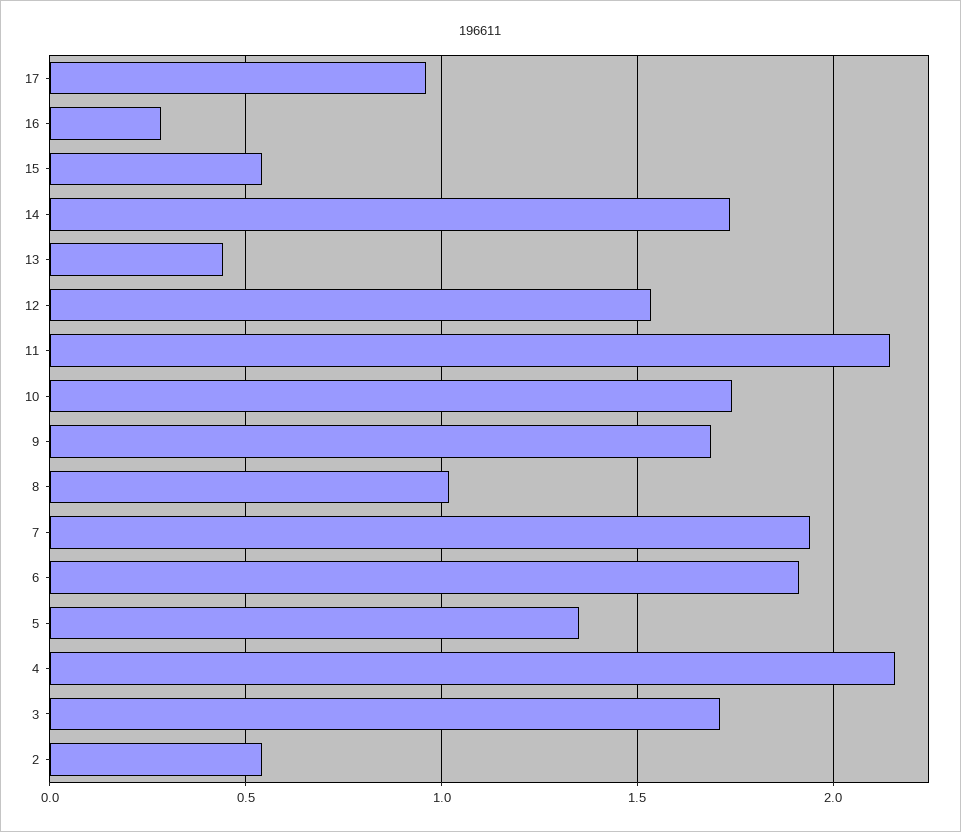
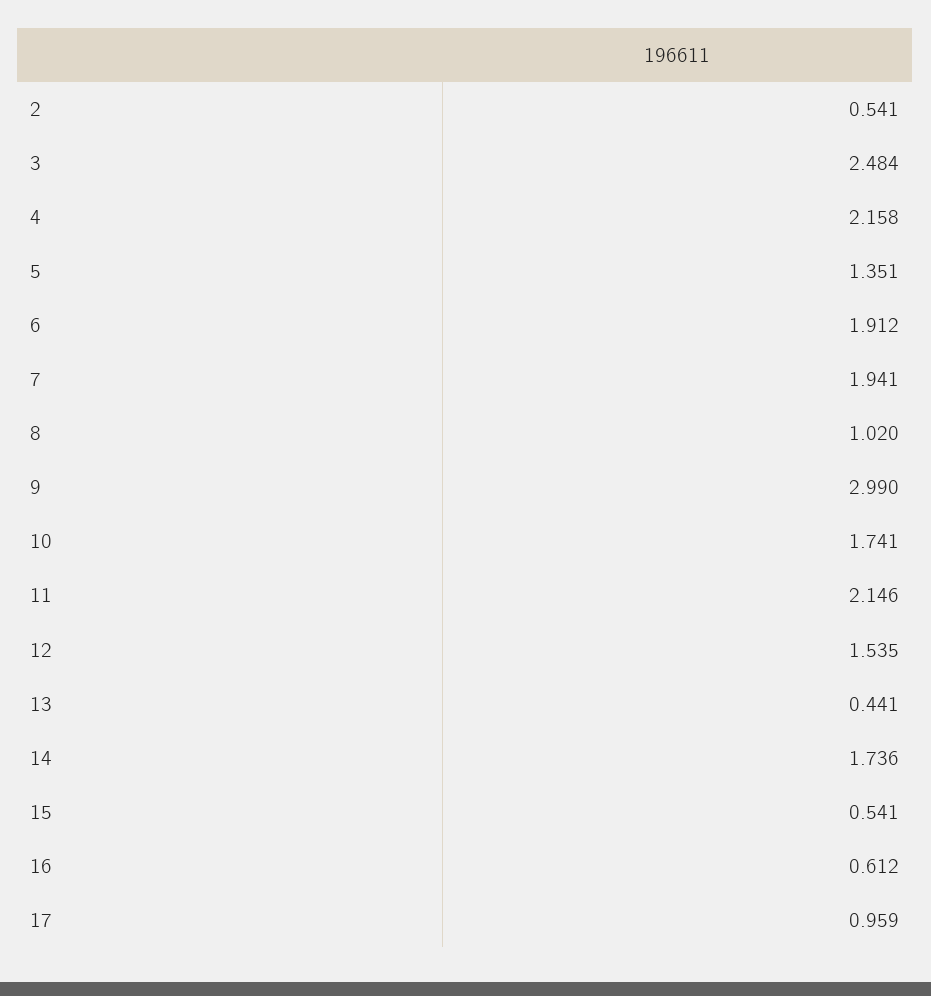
16: 0.3 -> 0.612
9: 1.7 -> 2.99
3: 1.7 -> 2.484

